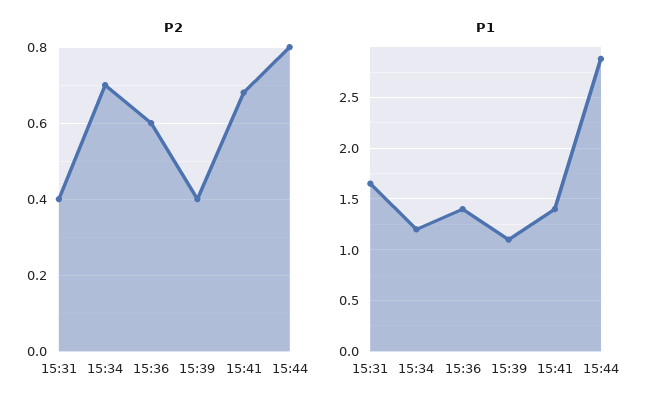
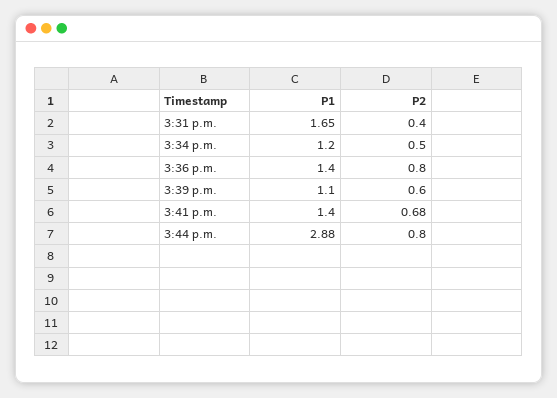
P2, 15:34: 0.7 -> 0.5
P2, 15:36: 0.6 -> 0.8
P2, 15:39: 0.4 -> 0.6

